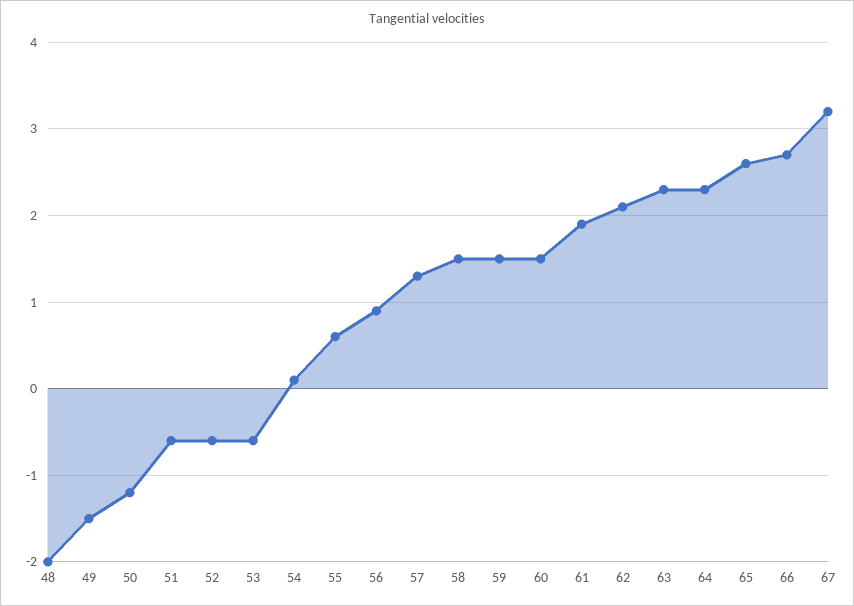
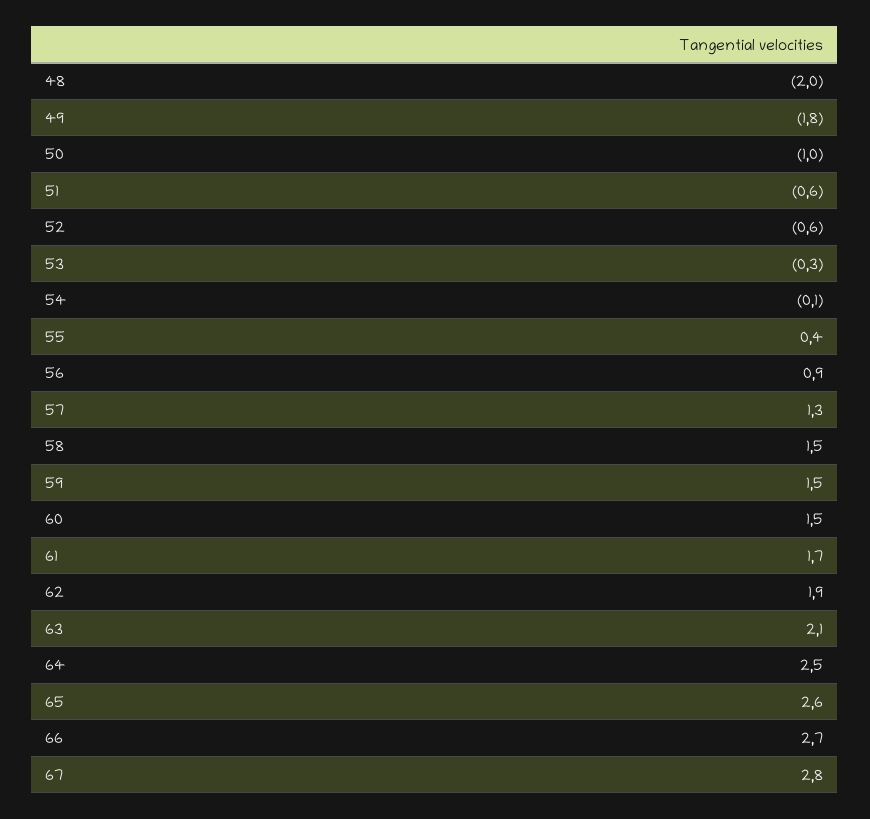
49: -1.5 -> -1.8
50: -1.2 -> -1
53: -0.6 -> -0.3
54: 0.1 -> -0.1
55: 0.6 -> 0.4
61: 1.9 -> 1.7
62: 2.1 -> 1.9
63: 2.3 -> 2.1
64: 2.3 -> 2.5
67: 3.2 -> 2.8

